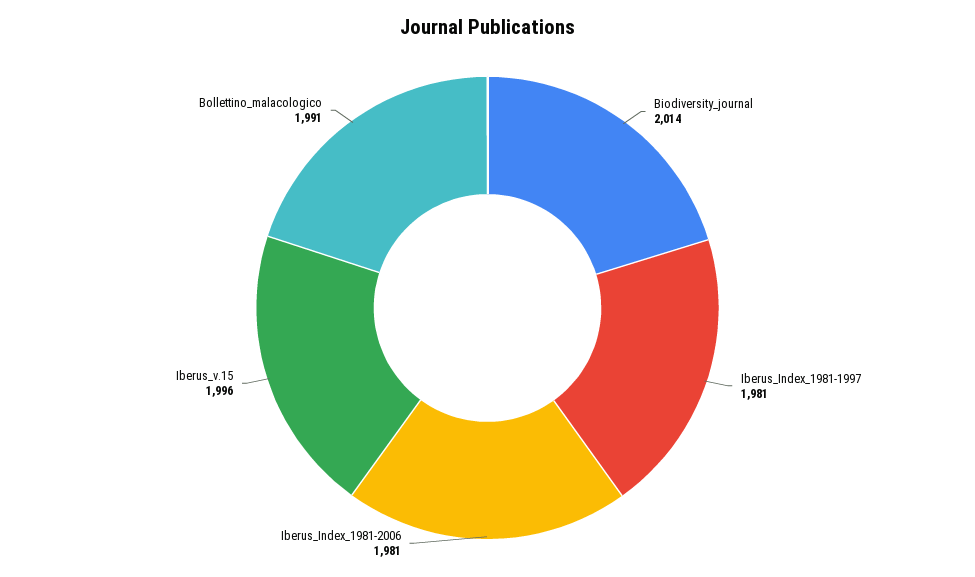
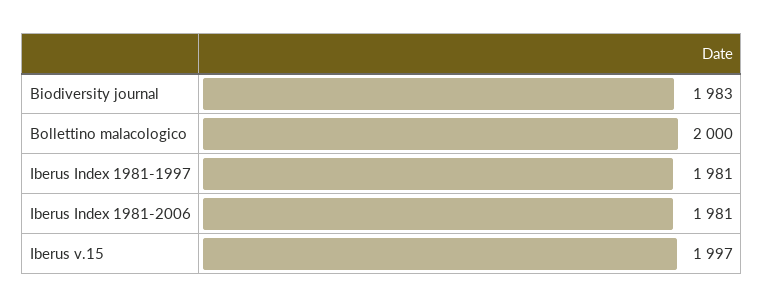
Biodiversity_journal: 2014 -> 1983
Iberus_v.15: 1996 -> 1997
Bollettino_malacologico: 1991 -> 2000

